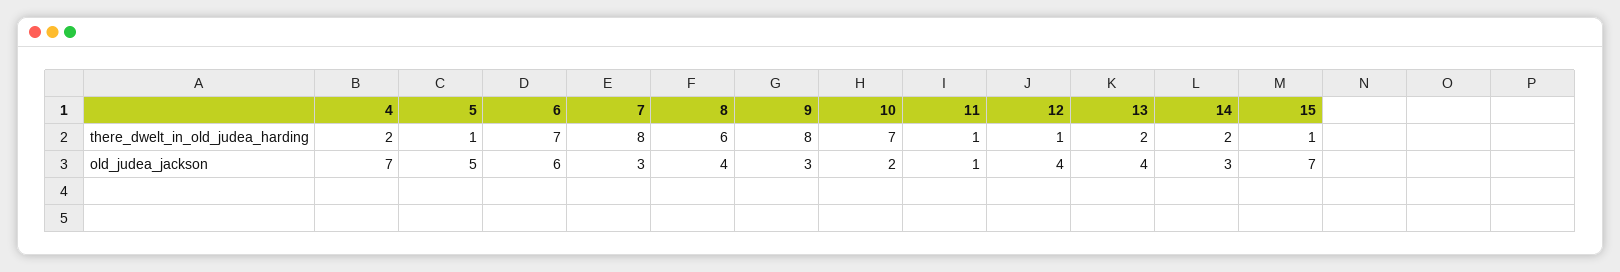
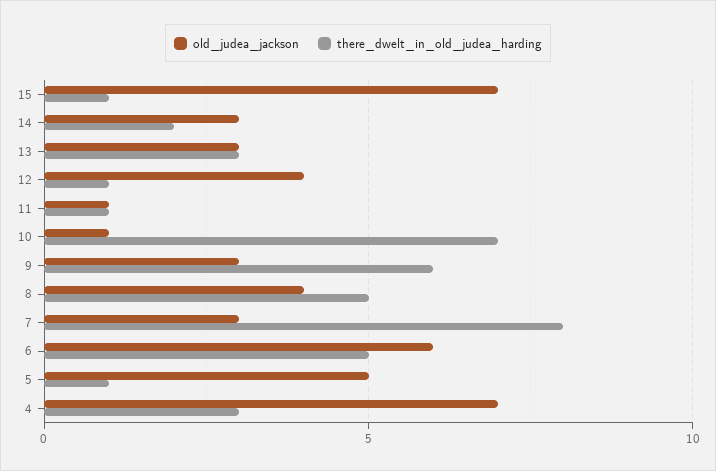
there_dwelt_in_old_judea_harding, 4: 2 -> 3
there_dwelt_in_old_judea_harding, 6: 7 -> 5
there_dwelt_in_old_judea_harding, 8: 6 -> 5
there_dwelt_in_old_judea_harding, 9: 8 -> 6
there_dwelt_in_old_judea_harding, 13: 2 -> 3
old_judea_jackson, 10: 2 -> 1
old_judea_jackson, 13: 4 -> 3

